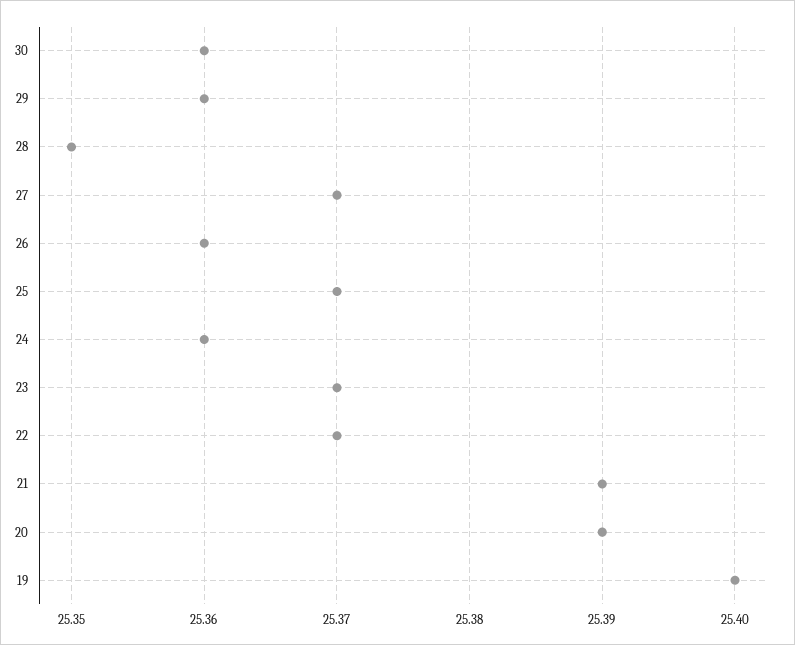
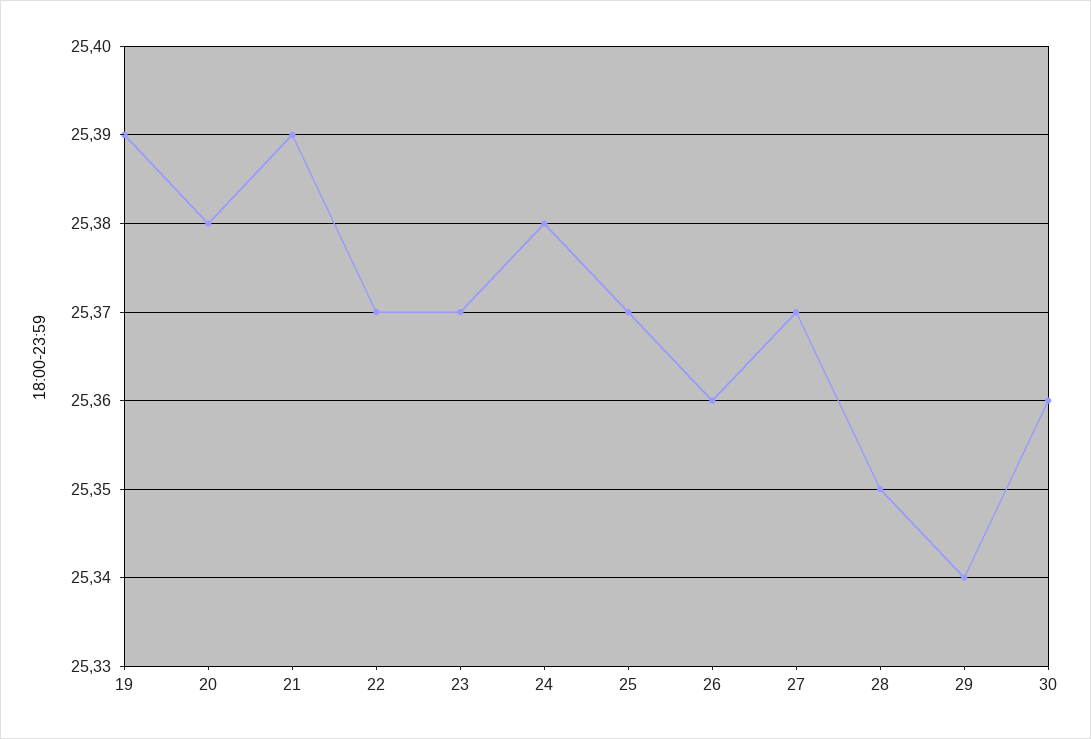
29: 25.36 -> 25.34
24: 25.36 -> 25.38
20: 25.39 -> 25.38
19: 25.4 -> 25.39

